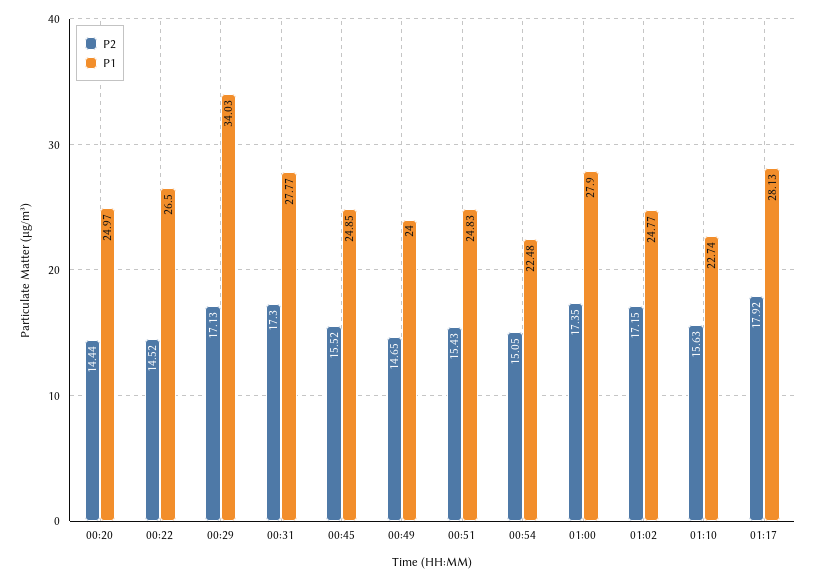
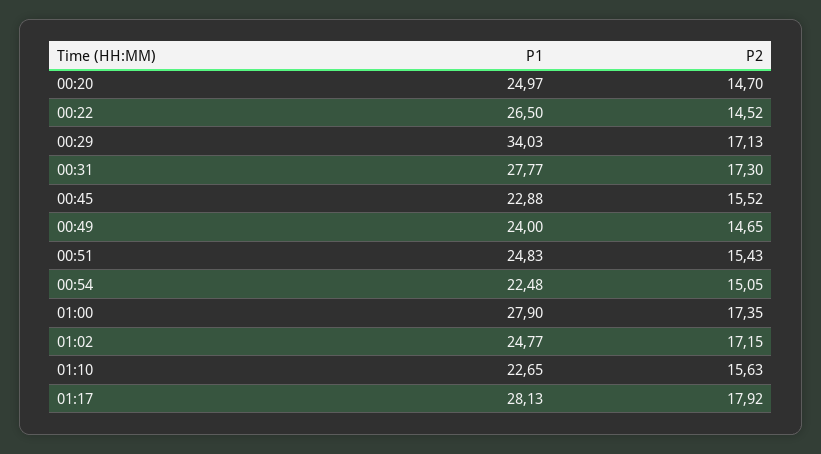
P2, 00:20: 14.44 -> 14.7
P1, 00:45: 24.85 -> 22.88
P1, 01:10: 22.74 -> 22.65

